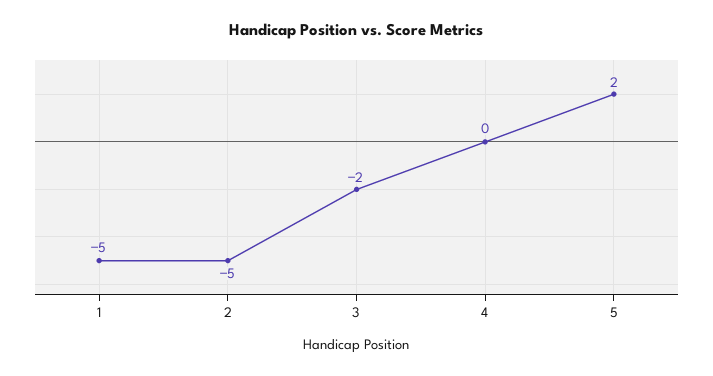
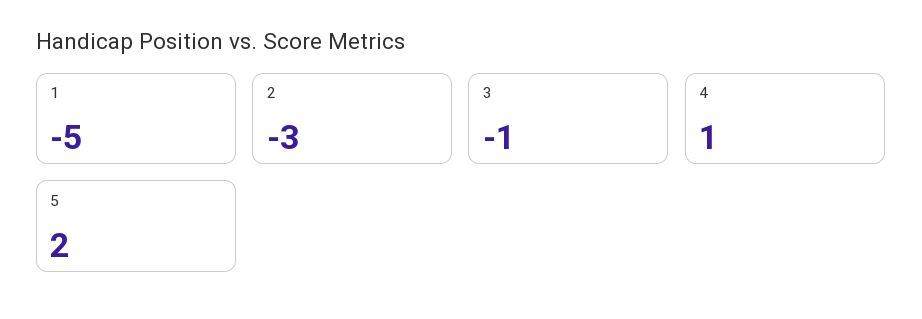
2: -5 -> -3
3: -2 -> -1
4: 0 -> 1

